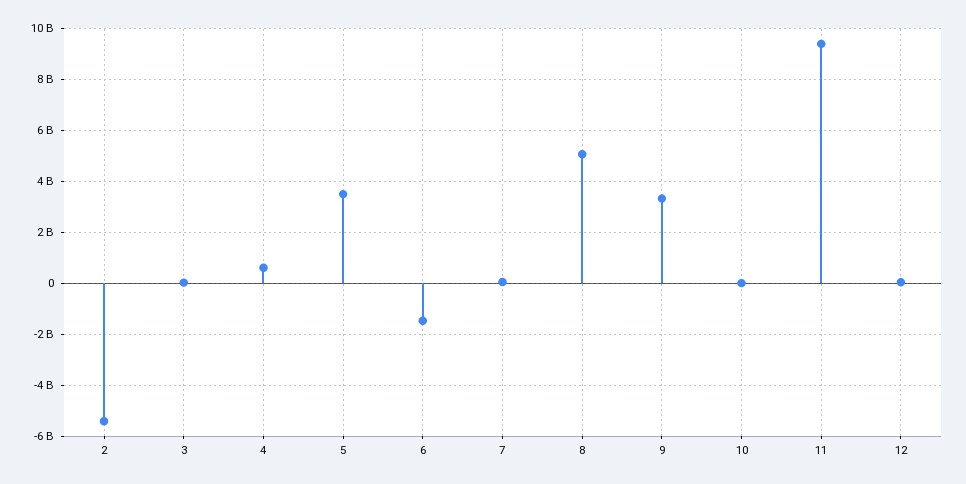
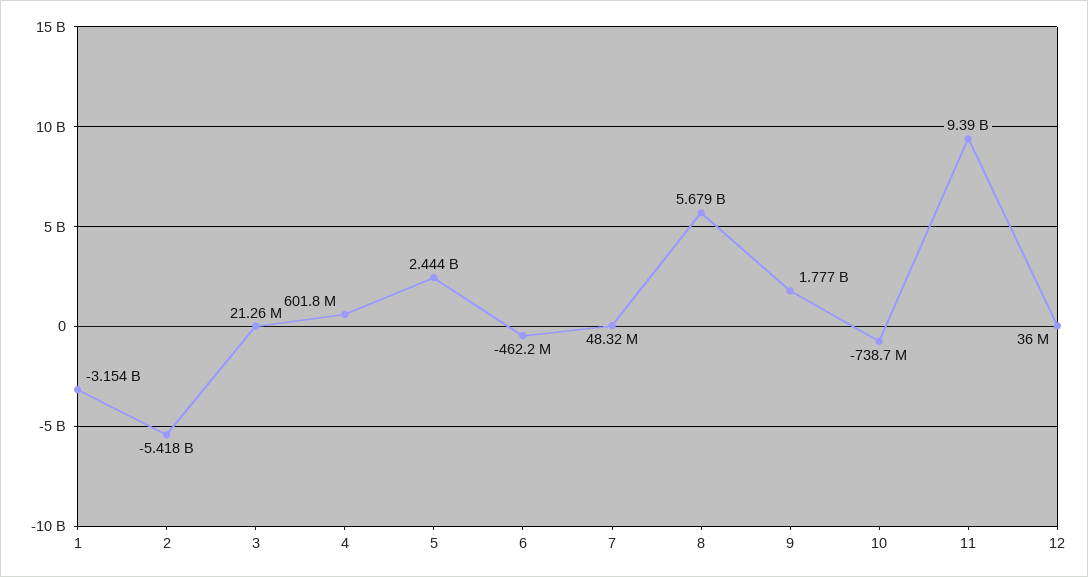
5: 3500000000 -> 2444000000
6: -1500000000 -> -462200000
8: 5000000000 -> 5679000000
9: 3250000000 -> 1777000000
10: 0 -> -738700000
1: none -> -3154000000

